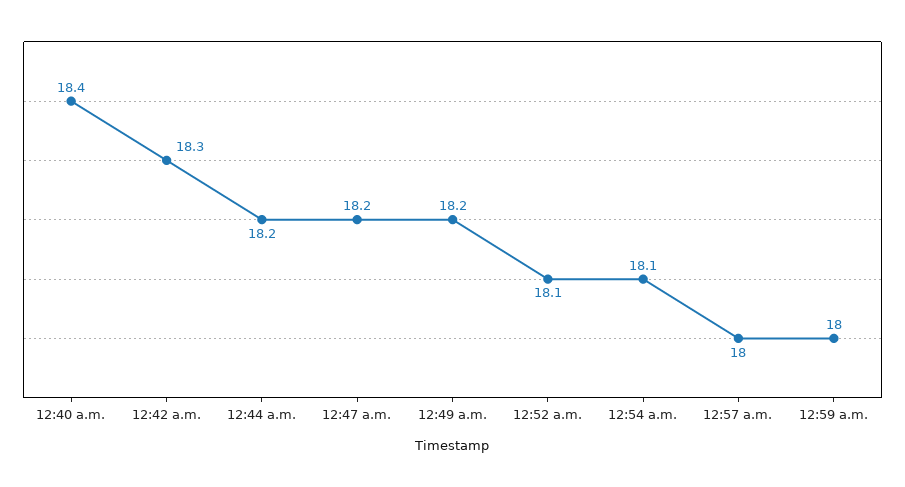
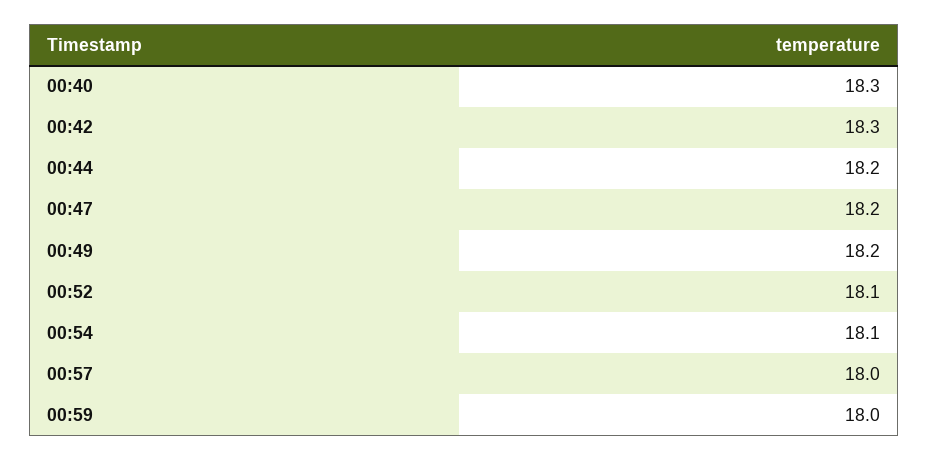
12:40 a.m.: 18.4 -> 18.3

